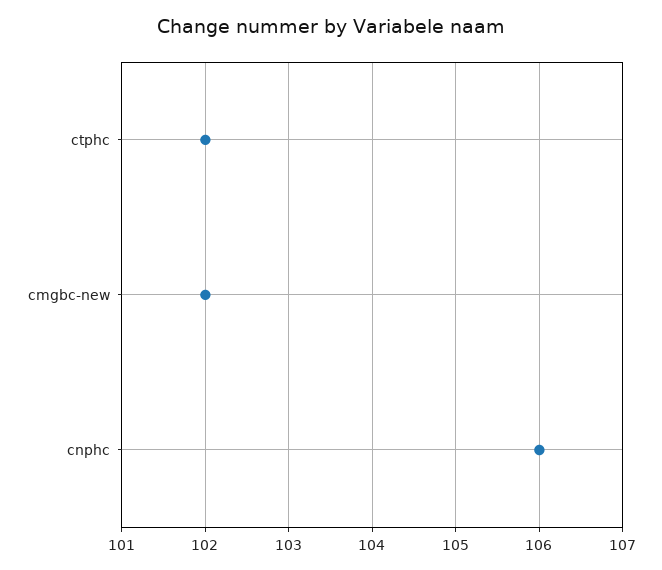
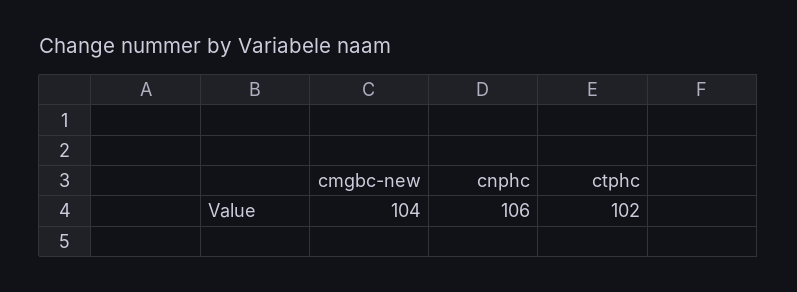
cmgbc-new: 102 -> 104

